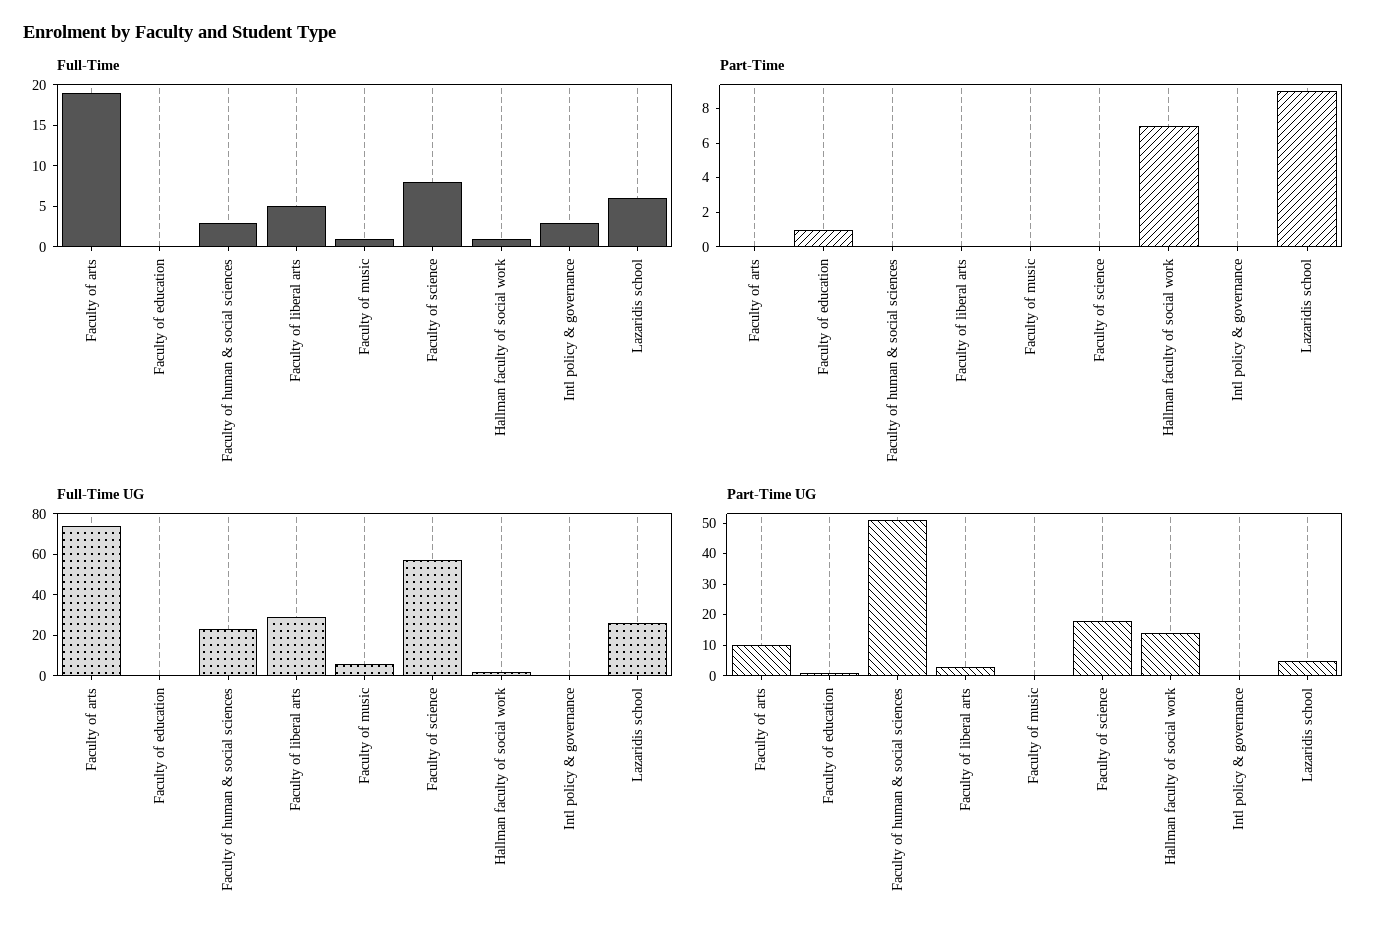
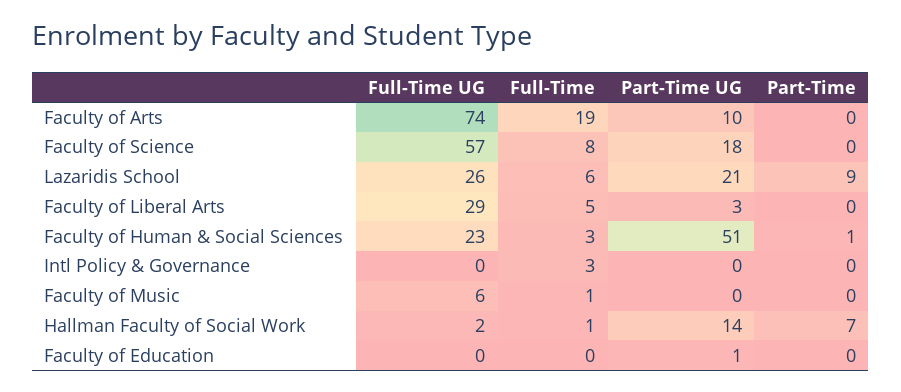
Part-Time, Faculty of education: 1 -> 0
Part-Time, Faculty of human & social sciences: 0 -> 1
Part-Time UG, Lazaridis school: 5 -> 21

